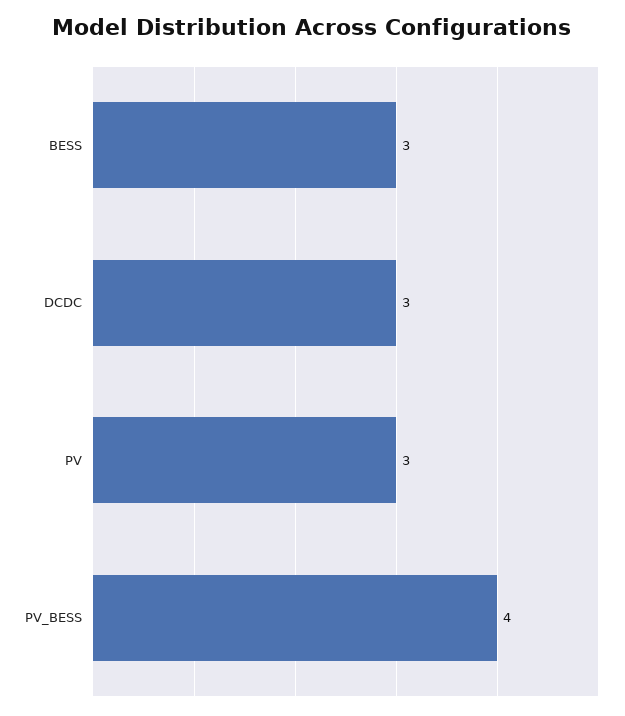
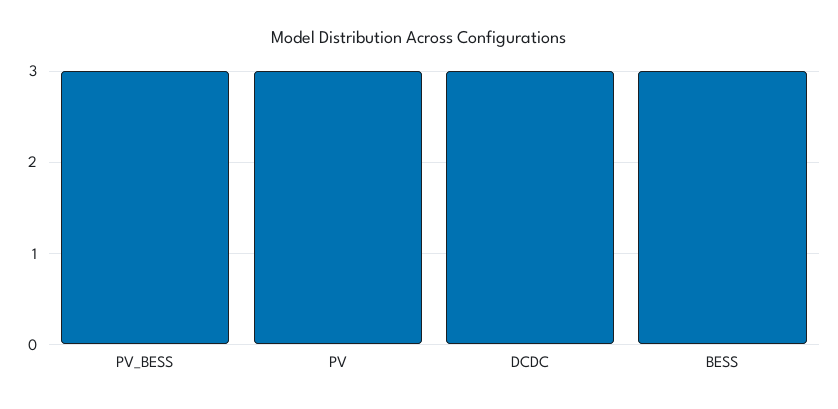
PV_BESS: 4 -> 3

